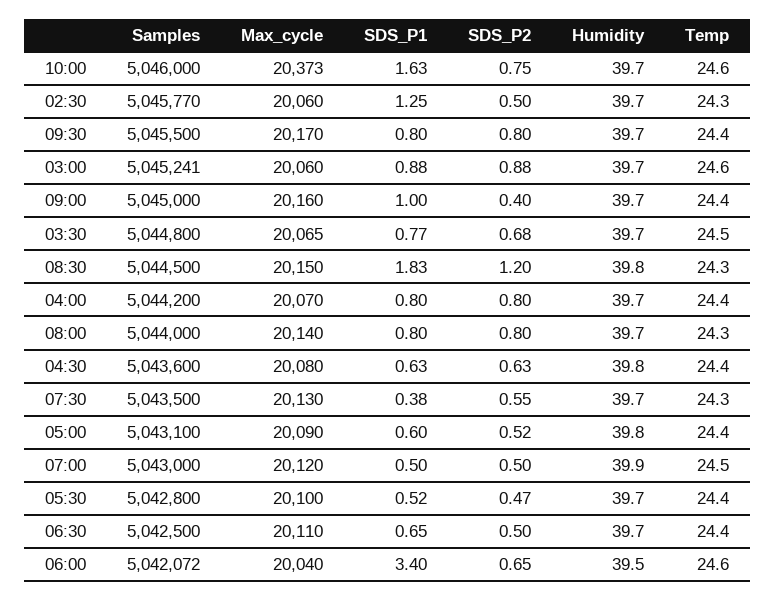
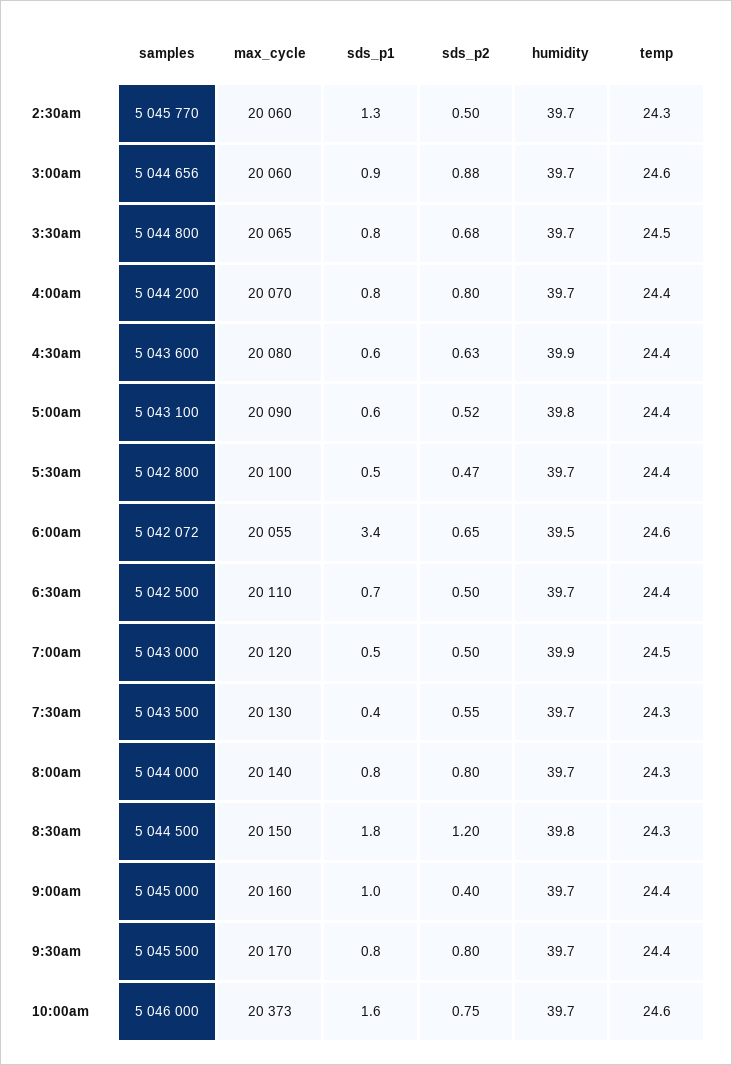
Samples, 03:00: 5045241 -> 5044656
Humidity, 04:30: 39.8 -> 39.9
Max_cycle, 06:00: 20040 -> 20055

